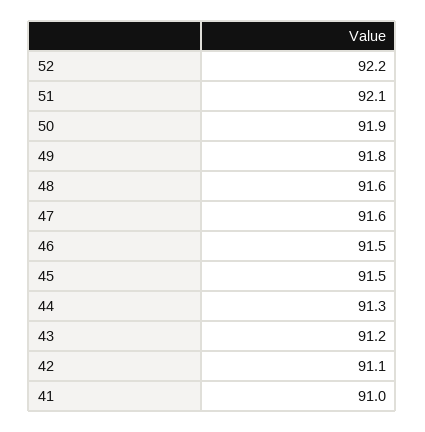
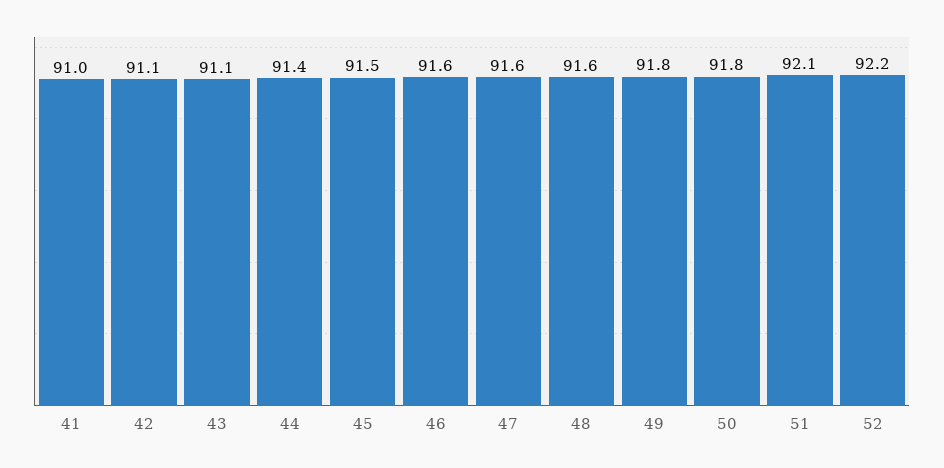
50: 91.9 -> 91.8
46: 91.5 -> 91.6
44: 91.3 -> 91.4
43: 91.2 -> 91.1

